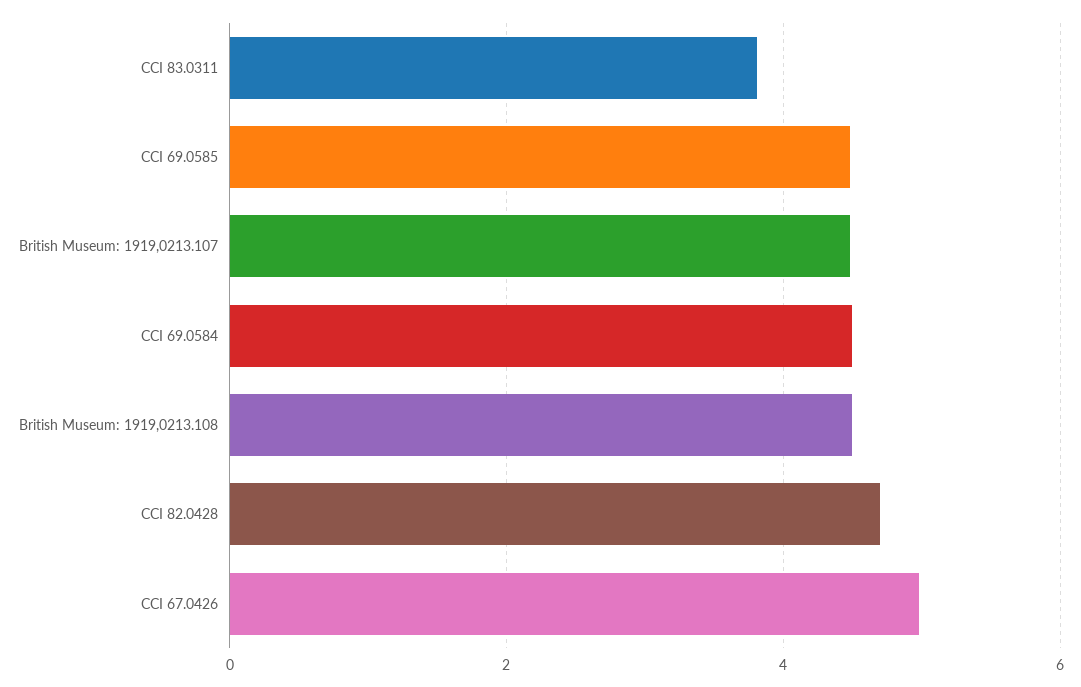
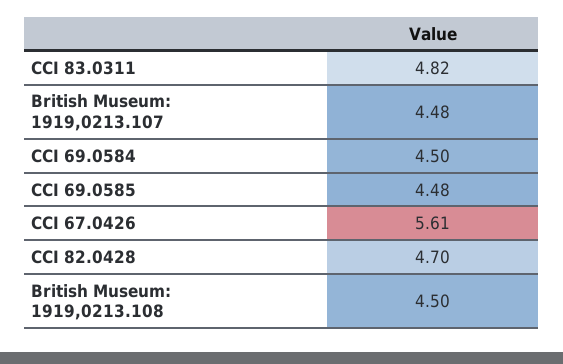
CCI 83.0311: 3.8 -> 4.82
CCI 67.0426: 5 -> 5.61

